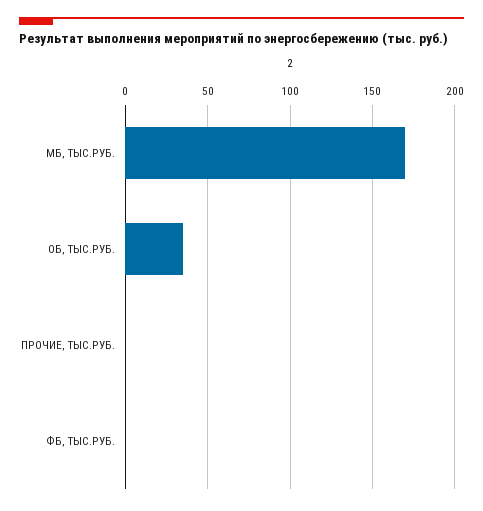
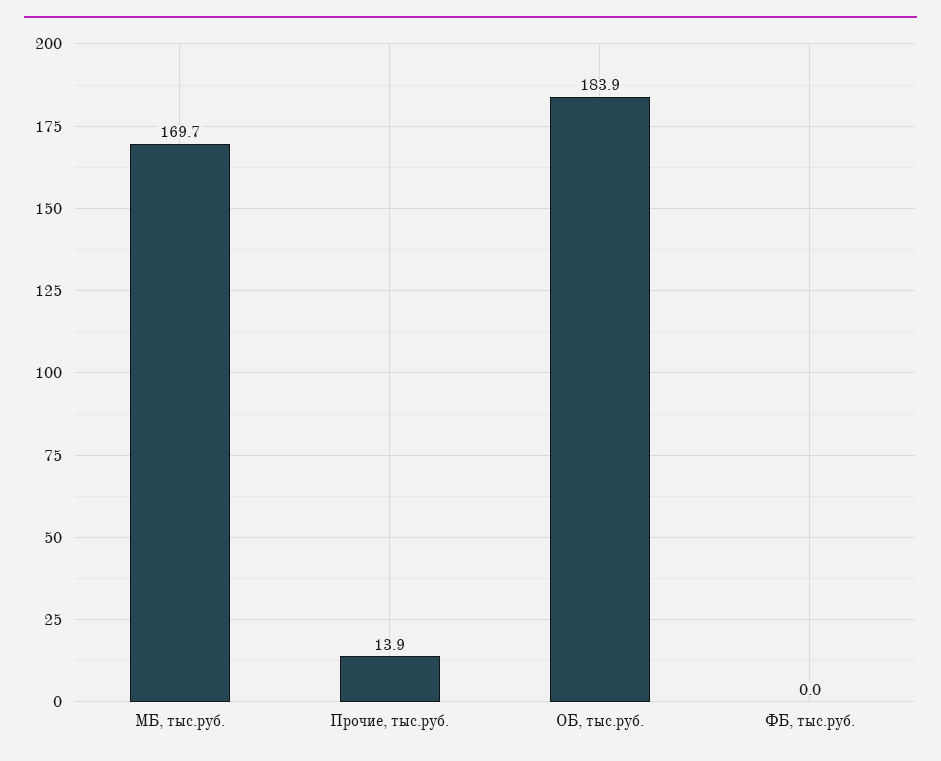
ОБ, ТЫС.РУБ.: 35 -> 183.9
ПРОЧИЕ, ТЫС.РУБ.: 0 -> 13.9

